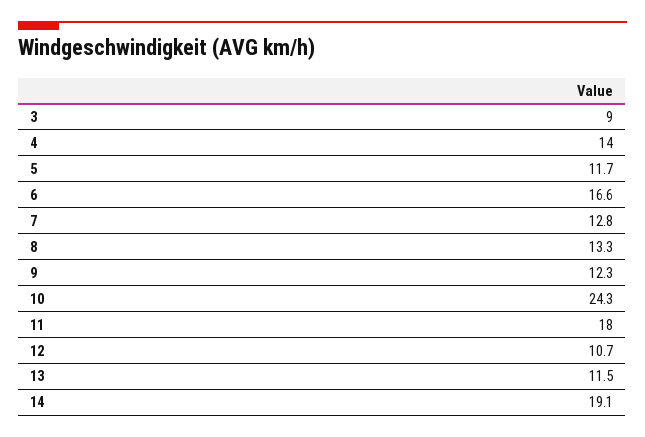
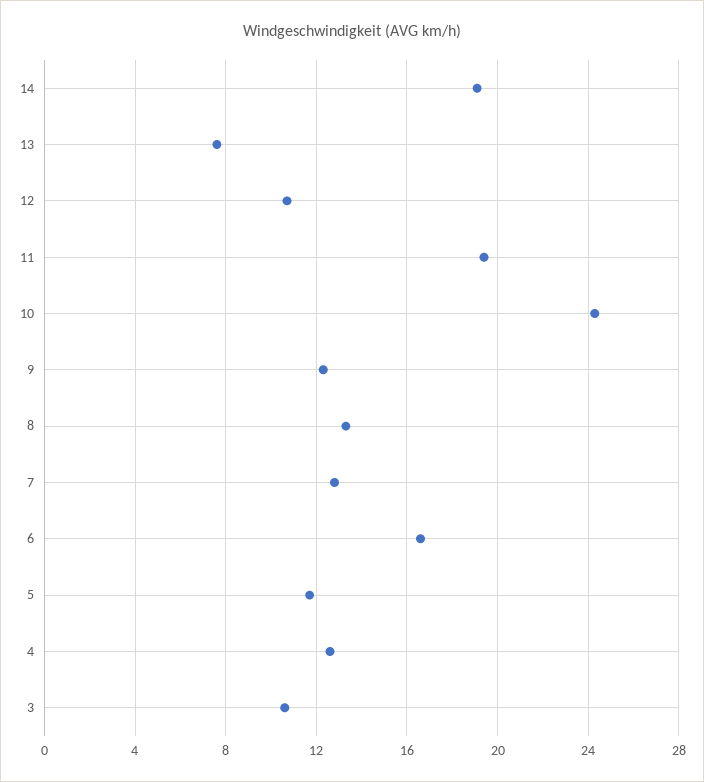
3: 9 -> 10.5
4: 14 -> 12.5
11: 18 -> 19.5
13: 11.5 -> 7.5

